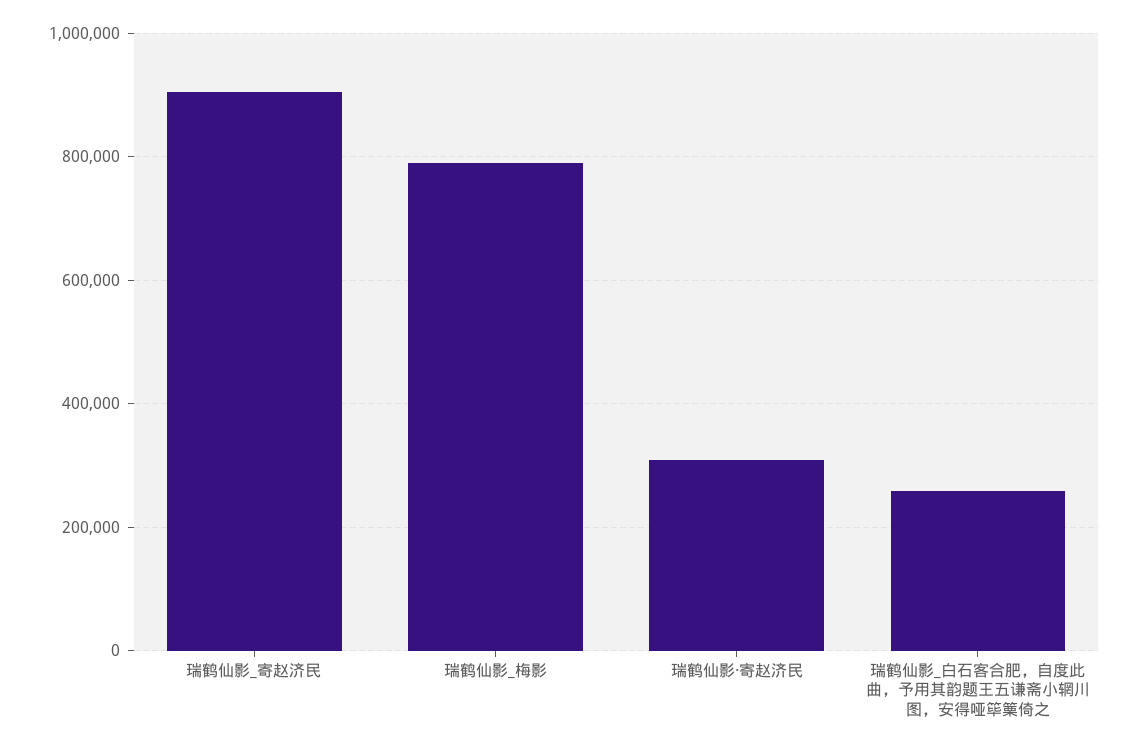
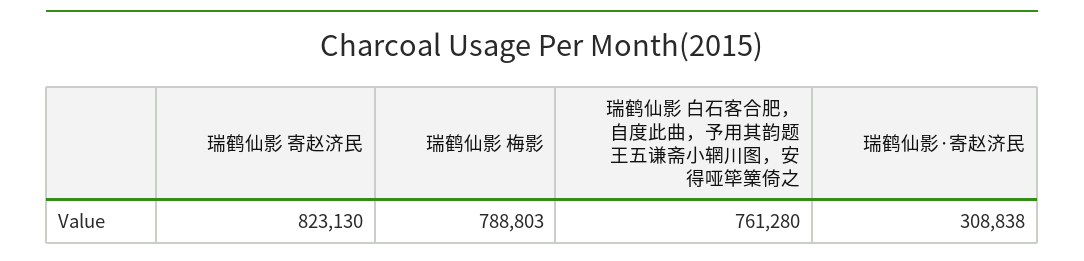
瑞鹤仙影_寄赵济民: 900000 -> 823130
瑞鹤仙影_白石客合肥，自度此曲，予用其韵题王五谦斋小辋川图，安得哑筚篥倚之: 260000 -> 761280

